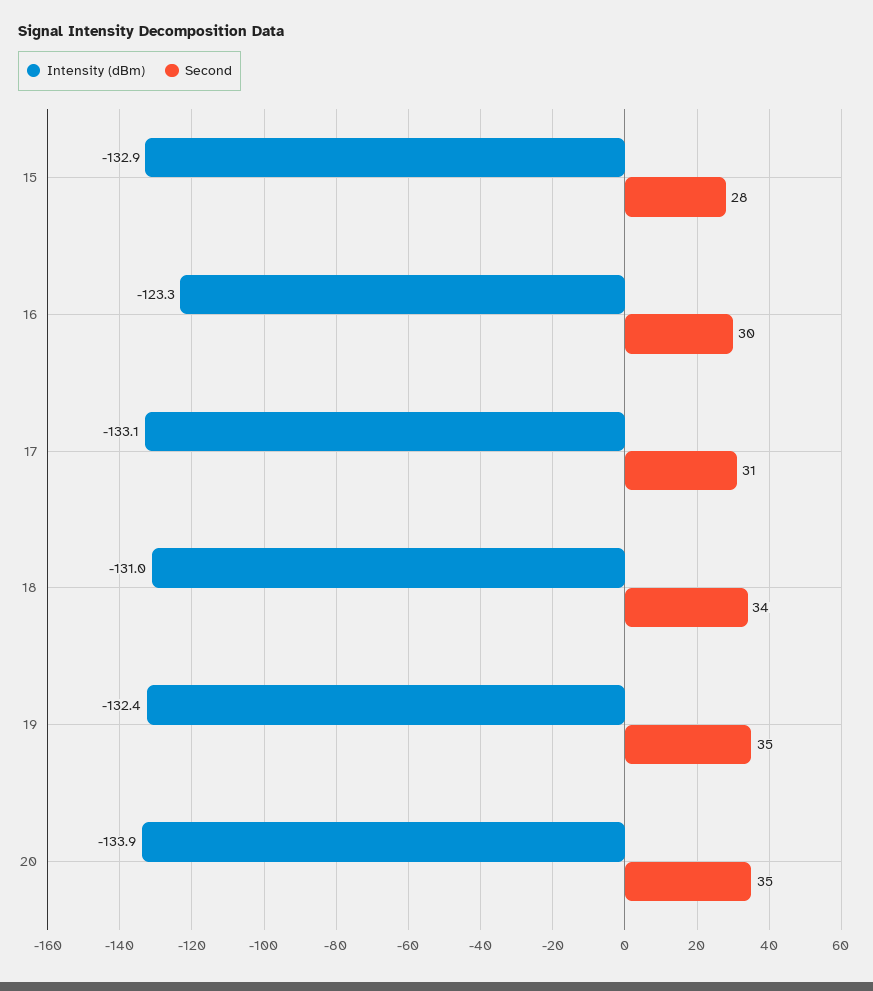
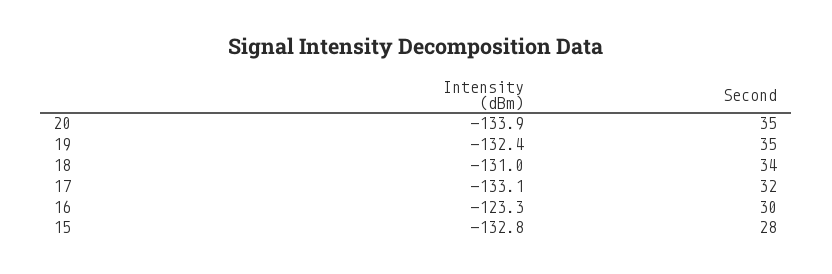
Intensity (dBm), 15: -132.9 -> -132.8
Second, 17: 31 -> 32

